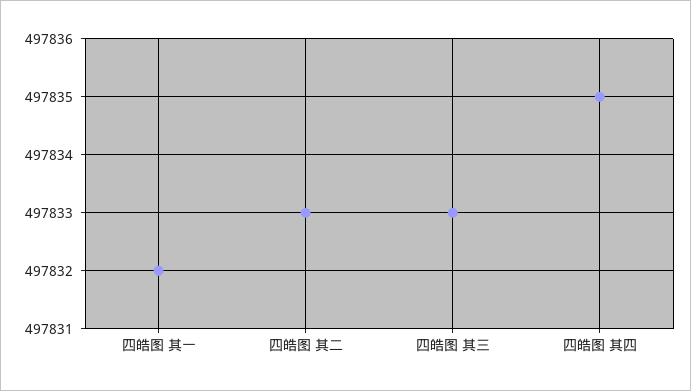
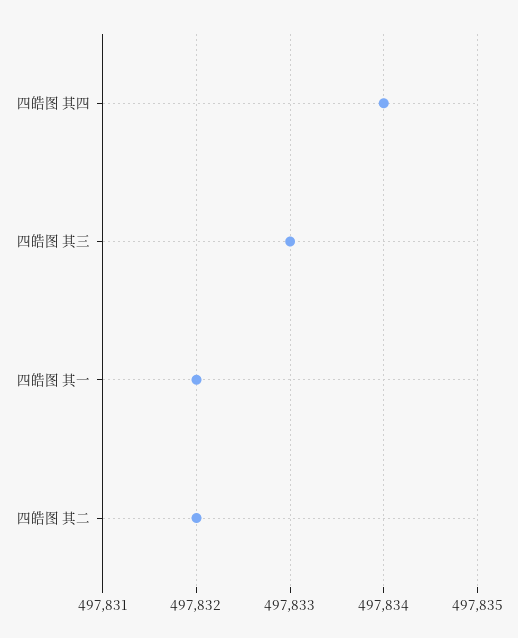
四皓图 其二: 497833 -> 497832
四皓图 其四: 497835 -> 497834

